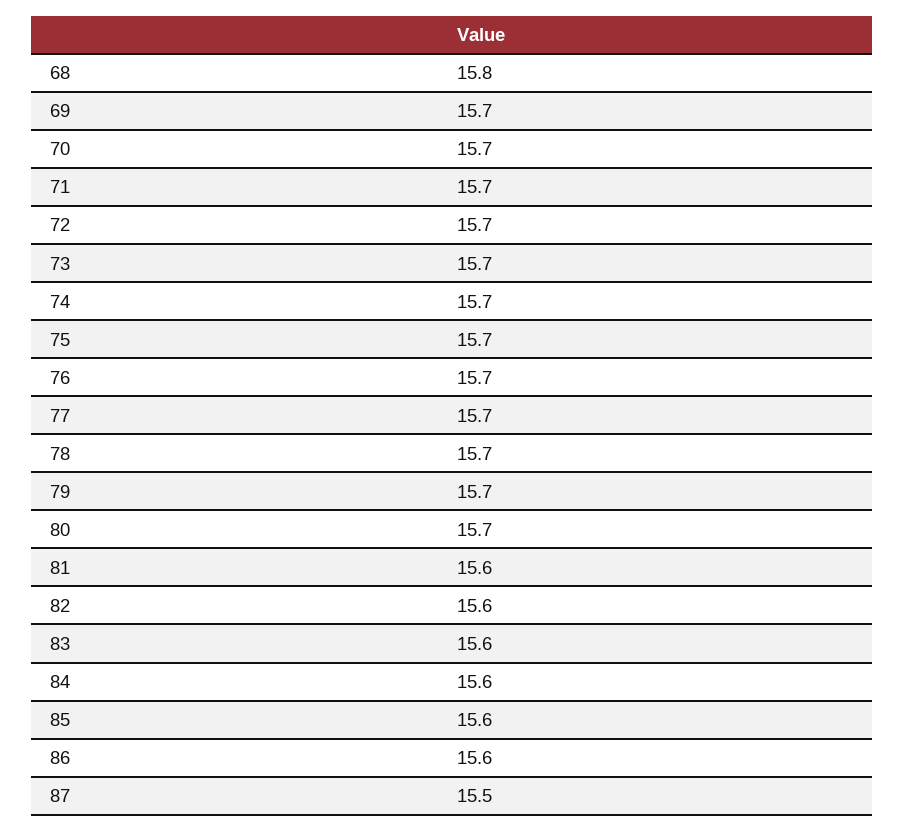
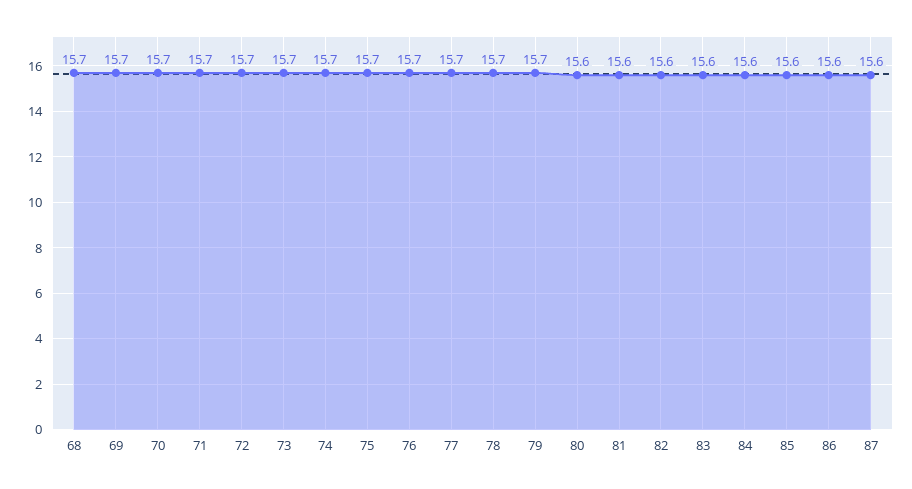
68: 15.8 -> 15.7
80: 15.7 -> 15.6
87: 15.5 -> 15.6

